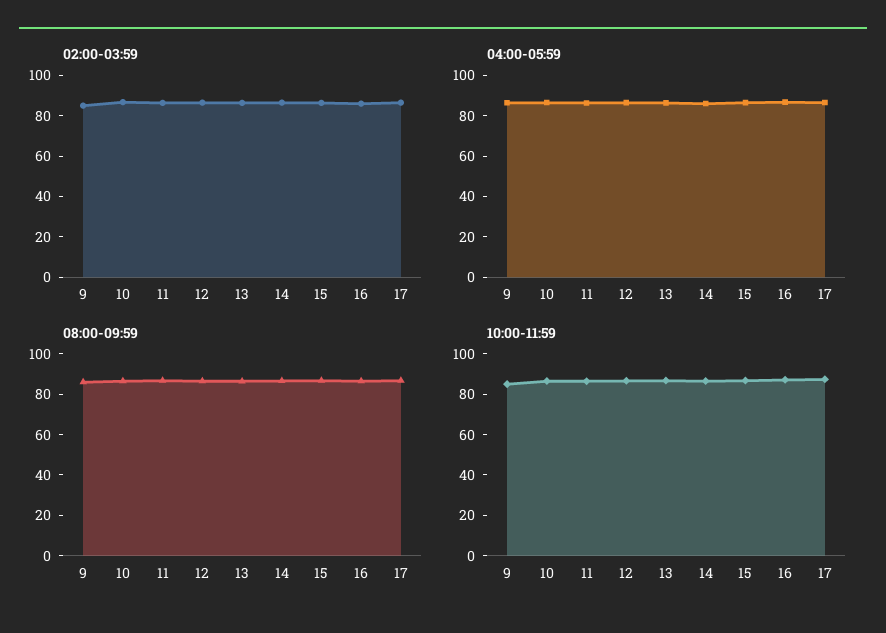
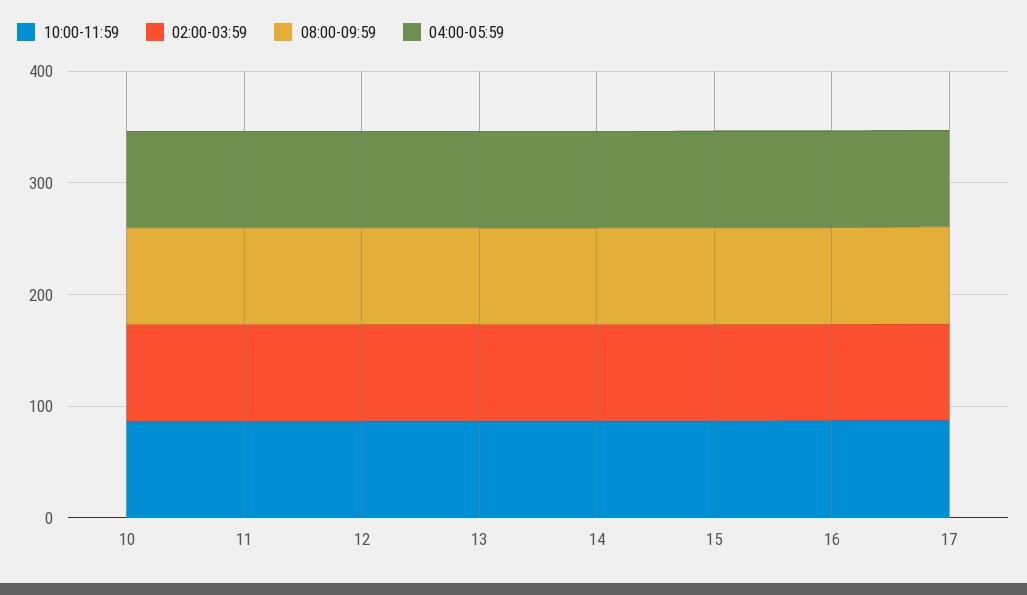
02:00-03:59, 9: 85 -> none
04:00-05:59, 9: 85 -> none
08:00-09:59, 9: 85 -> none
10:00-11:59, 9: 85 -> none

